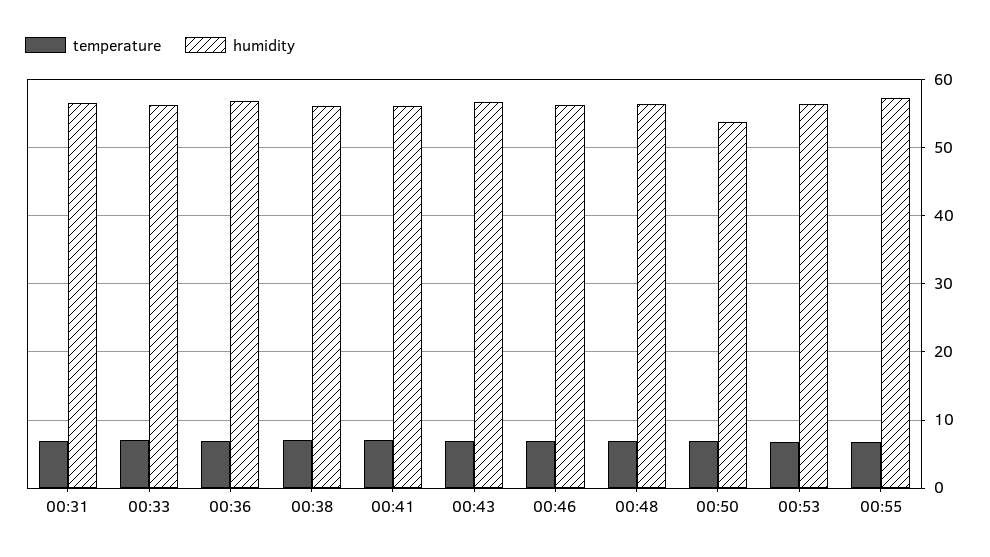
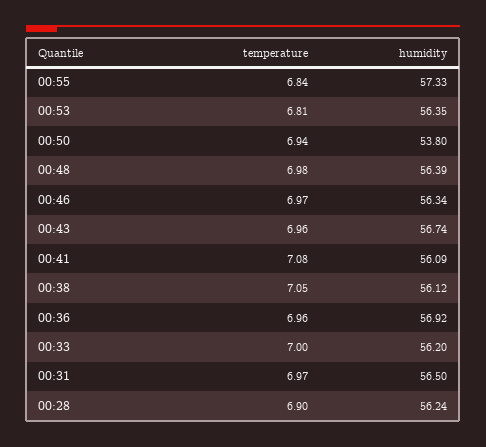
temperature, 00:28: none -> 6.9
humidity, 00:28: none -> 56.24

